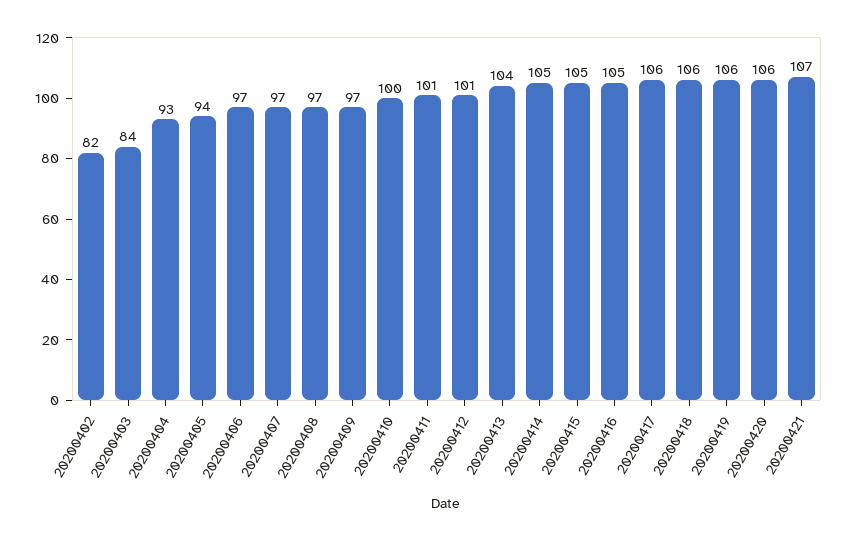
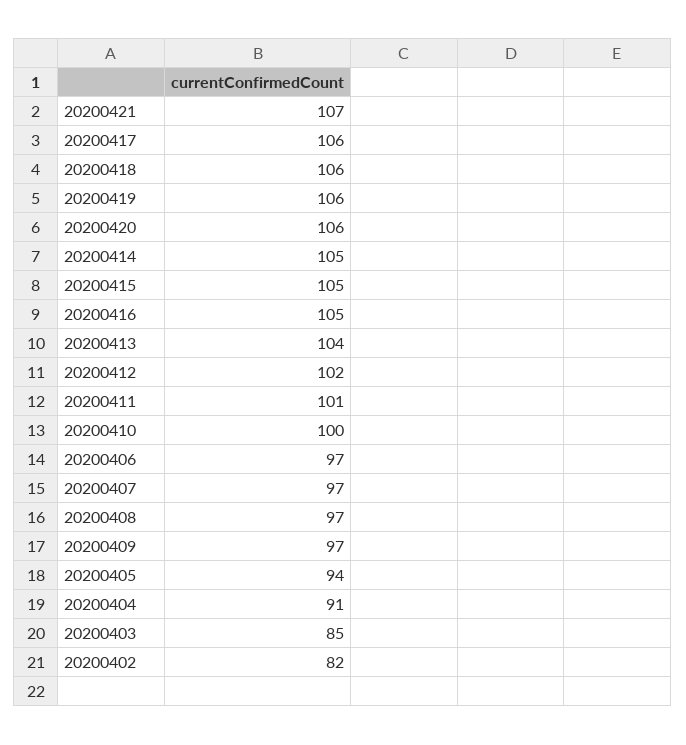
20200403: 84 -> 85
20200404: 93 -> 91
20200412: 101 -> 102

